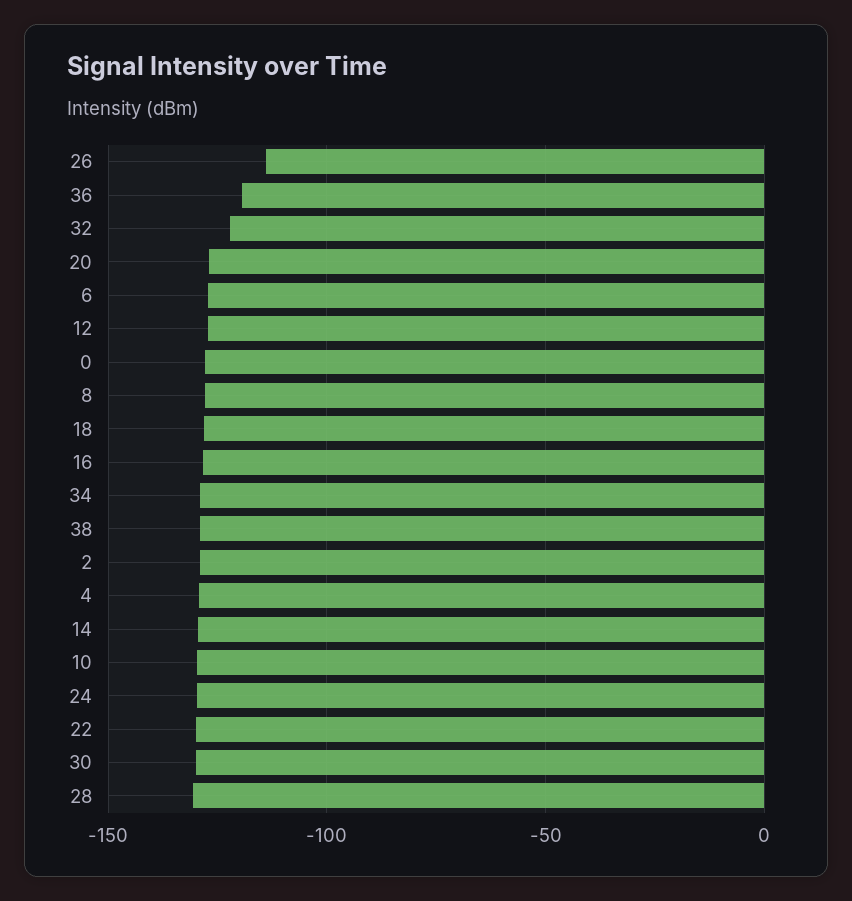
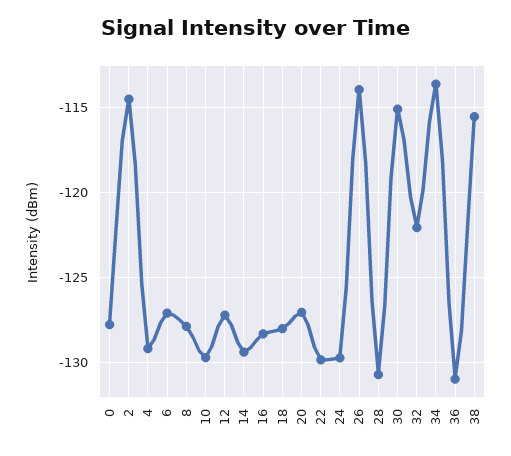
36: -120 -> -131
34: -130 -> -113.5
38: -130 -> -115.5
2: -130 -> -114.5
30: -130 -> -115

